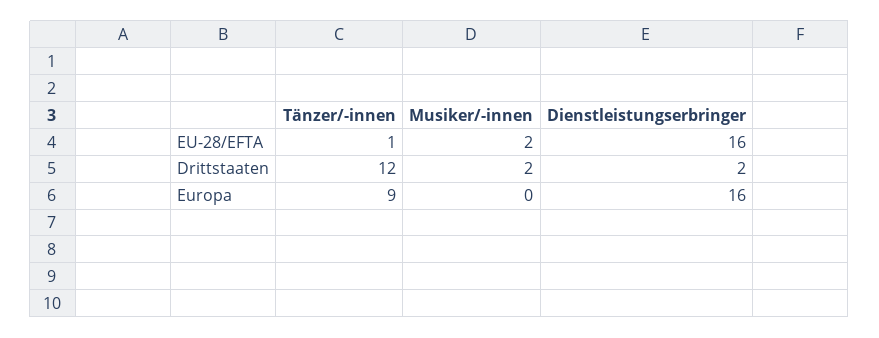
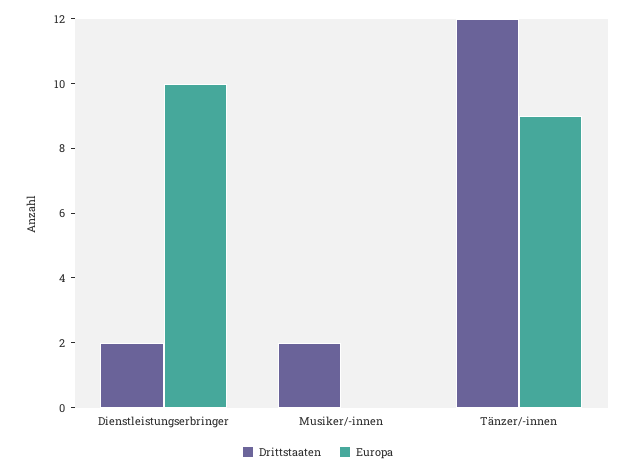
EU-28/EFTA, Tänzer/-innen: 1 -> none
EU-28/EFTA, Musiker/-innen: 2 -> none
EU-28/EFTA, Dienstleistungserbringer: 16 -> none
Europa, Dienstleistungserbringer: 16 -> 10

